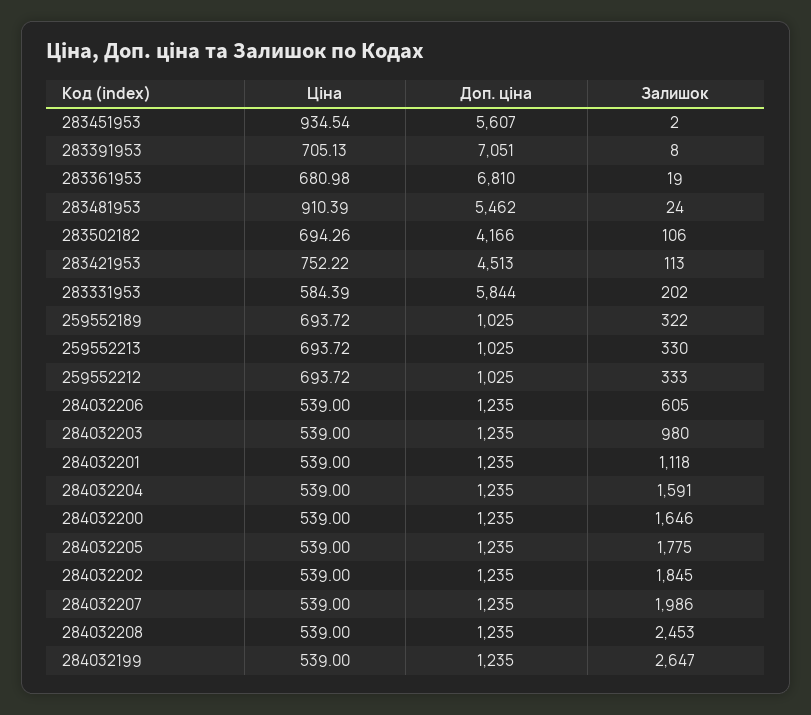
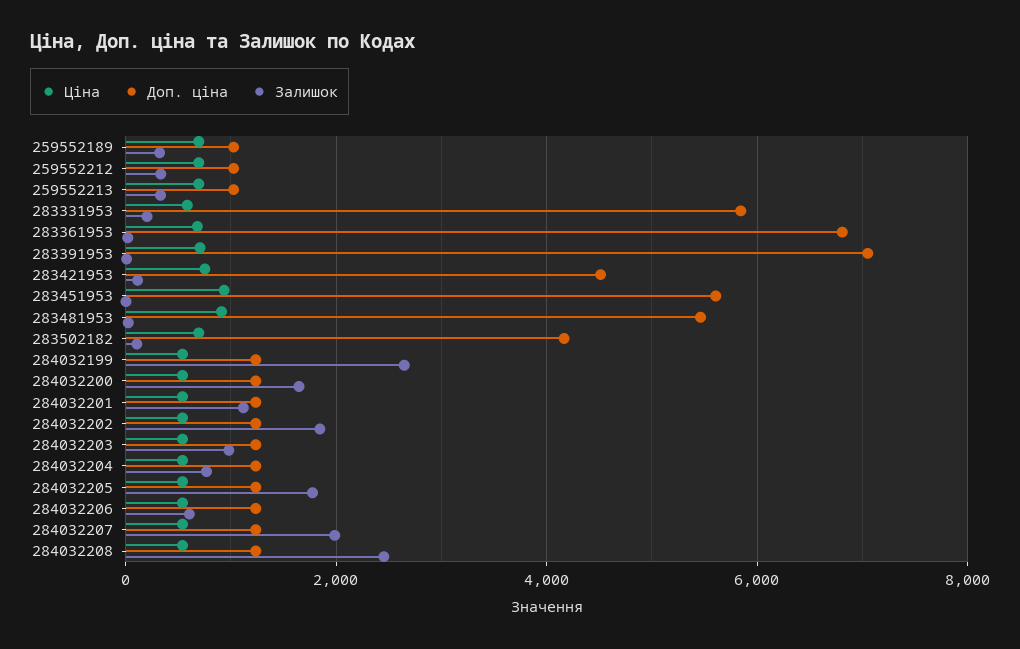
Залишок, 284032204: 1591 -> 800

